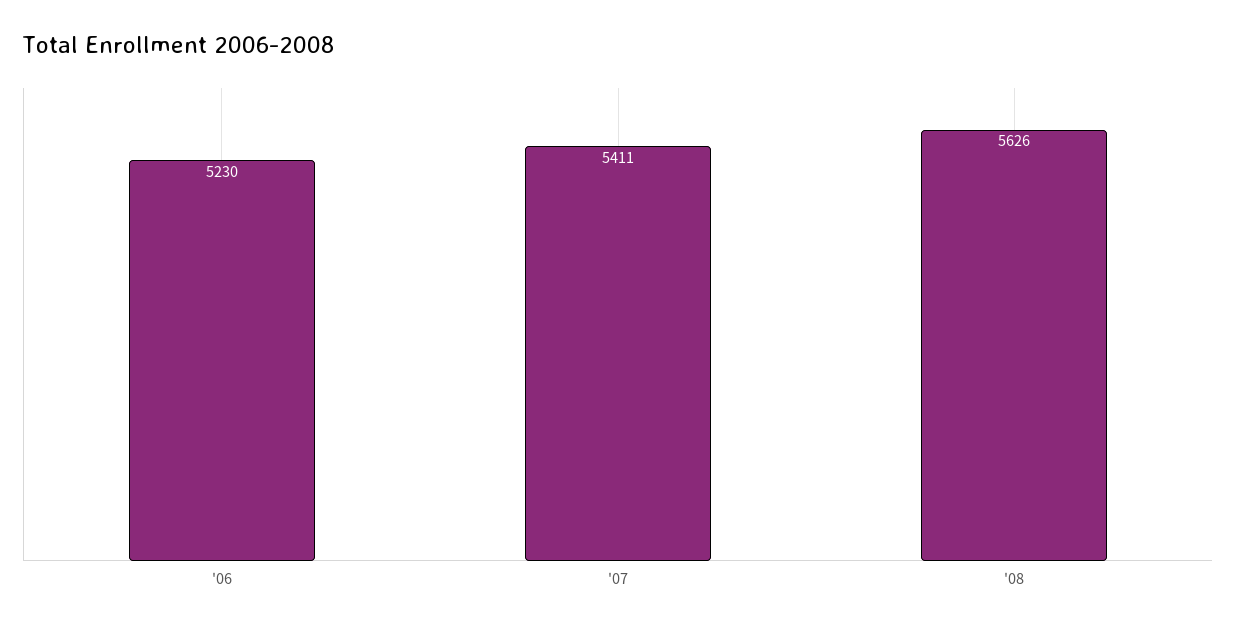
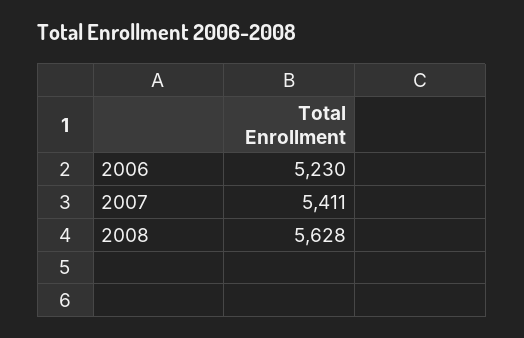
'08: 5626 -> 5628

